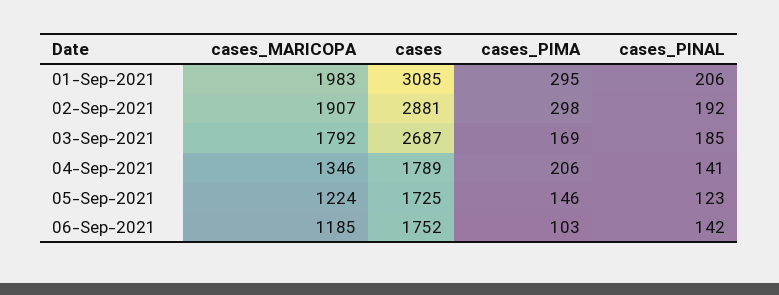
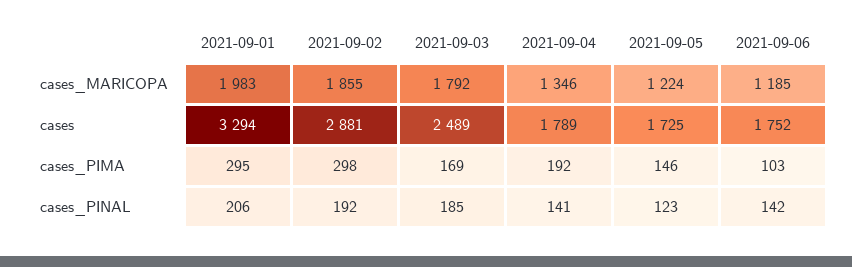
cases, 01-Sep-2021: 3085 -> 3294
cases_MARICOPA, 02-Sep-2021: 1907 -> 1855
cases, 03-Sep-2021: 2687 -> 2489
cases_PIMA, 04-Sep-2021: 206 -> 192

